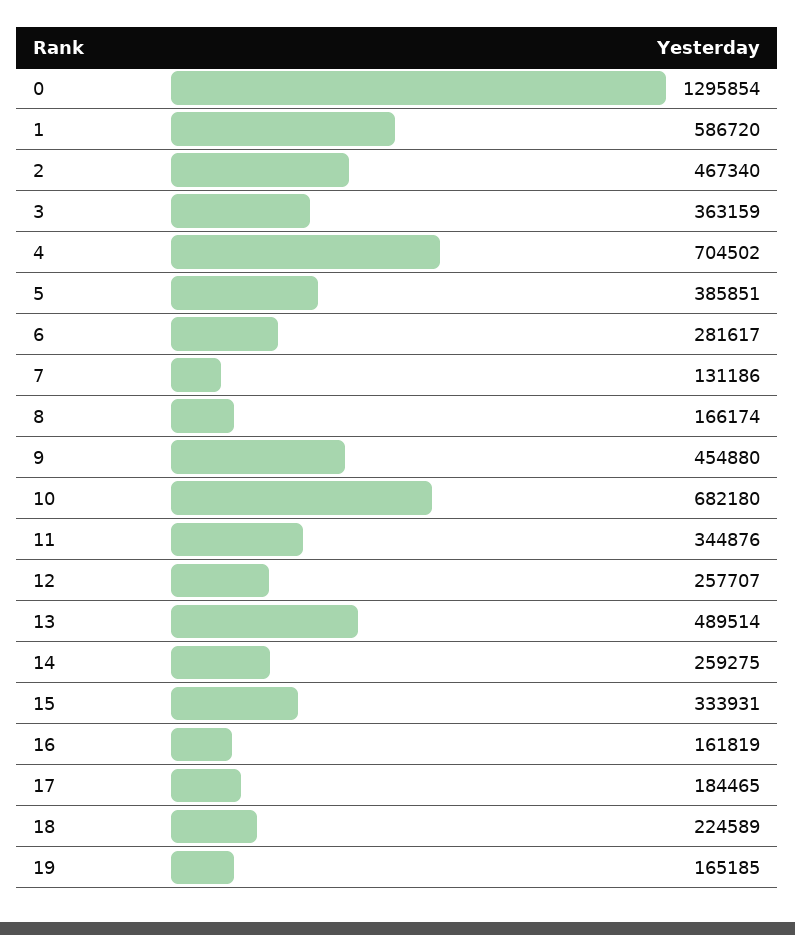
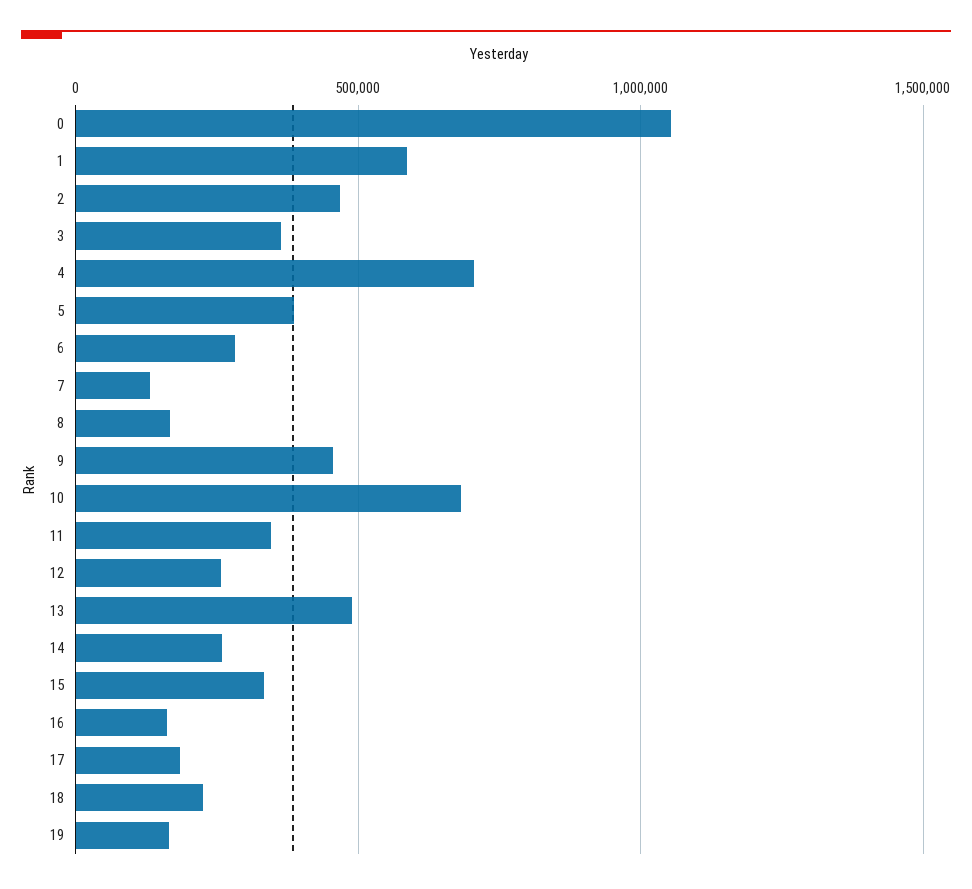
0: 1295854 -> 1050000

